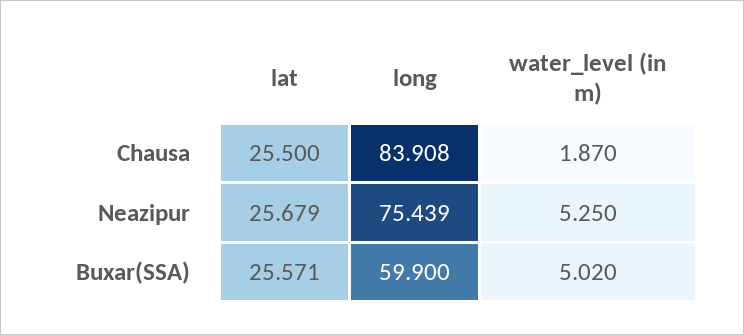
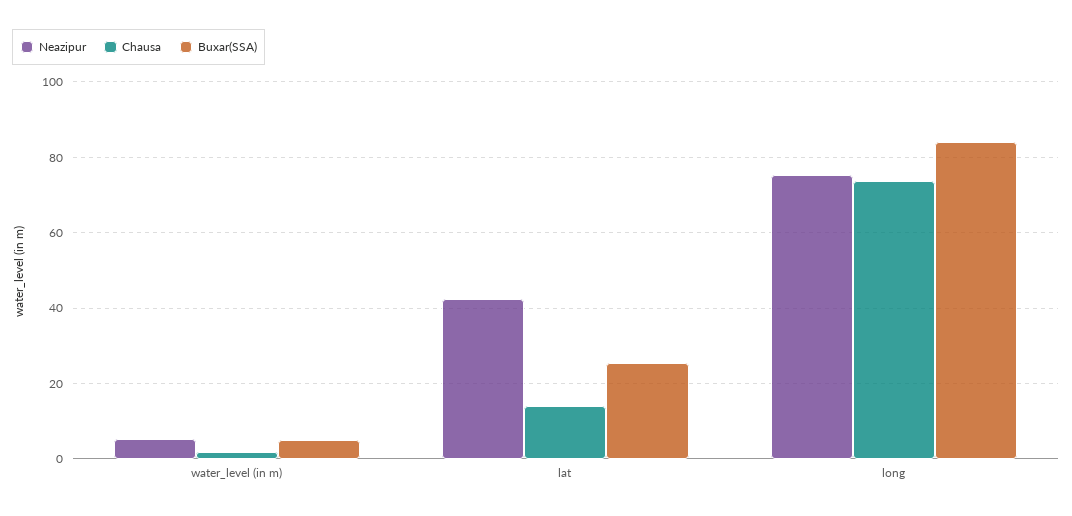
Chausa, lat: 25.5 -> 14
Chausa, long: 83.908 -> 74
Neazipur, lat: 25.679 -> 42
Buxar(SSA), long: 59.9 -> 84

